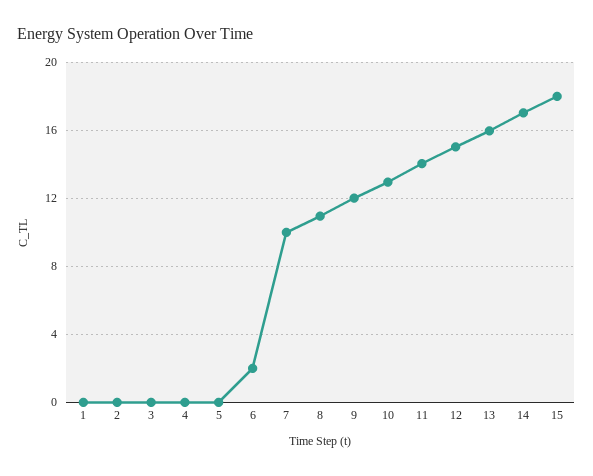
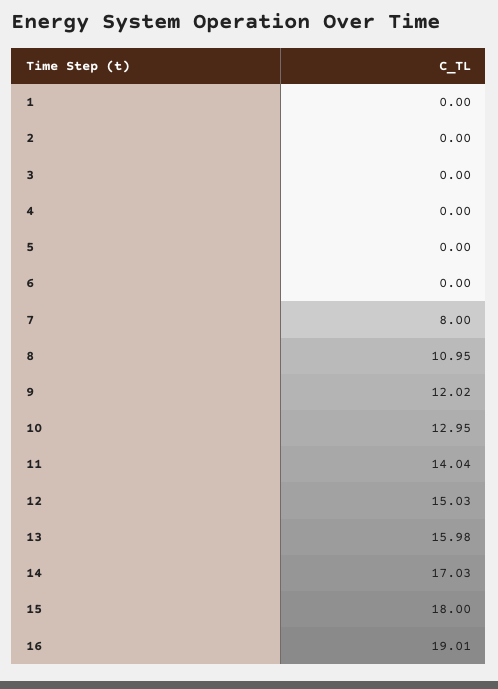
6: 2 -> 0
7: 10 -> 8
16: none -> 19.01

